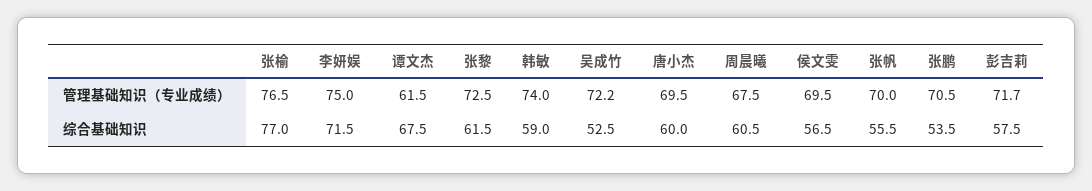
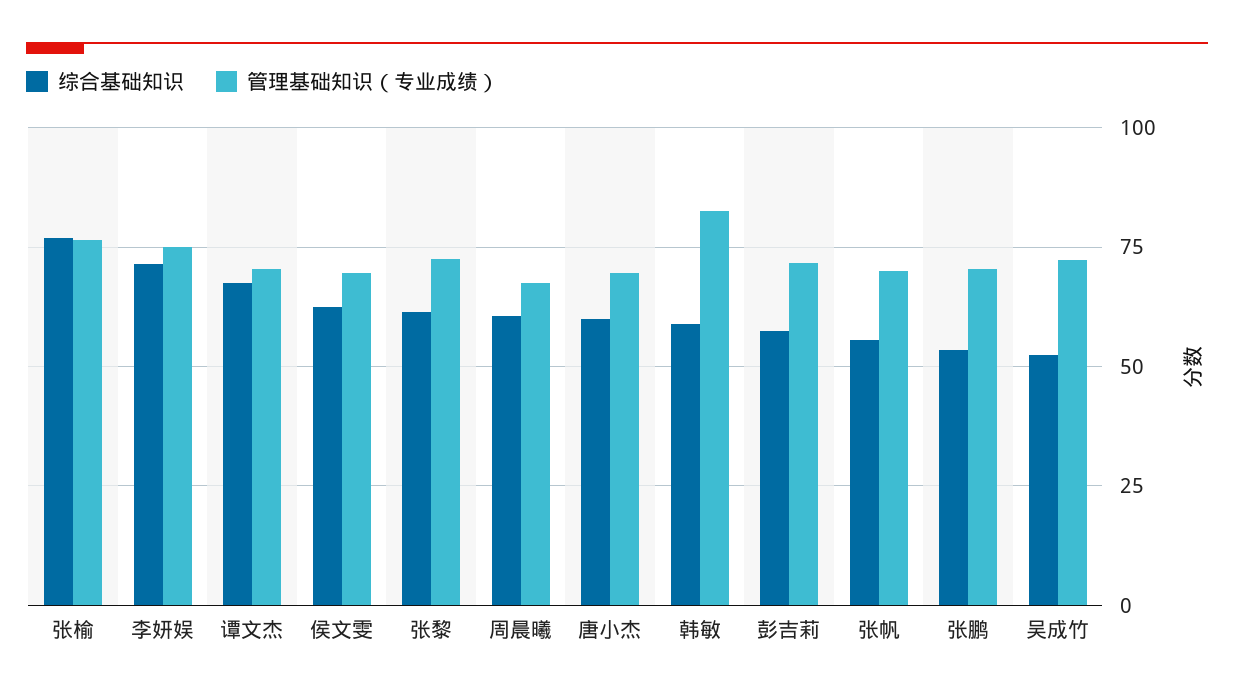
管理基础知识（专业成绩）, 谭文杰: 61.5 -> 70
管理基础知识（专业成绩）, 韩敏: 74 -> 82.5
综合基础知识, 侯文雯: 56.5 -> 62.5

